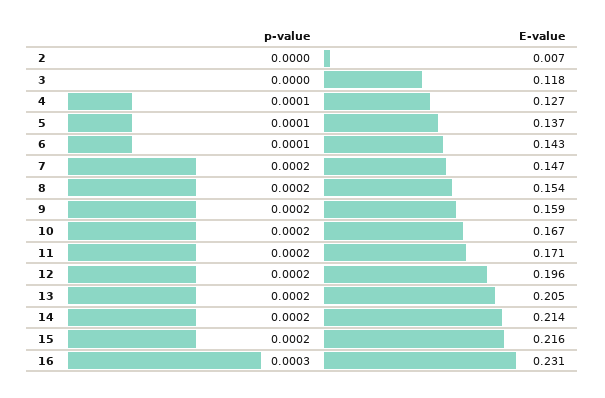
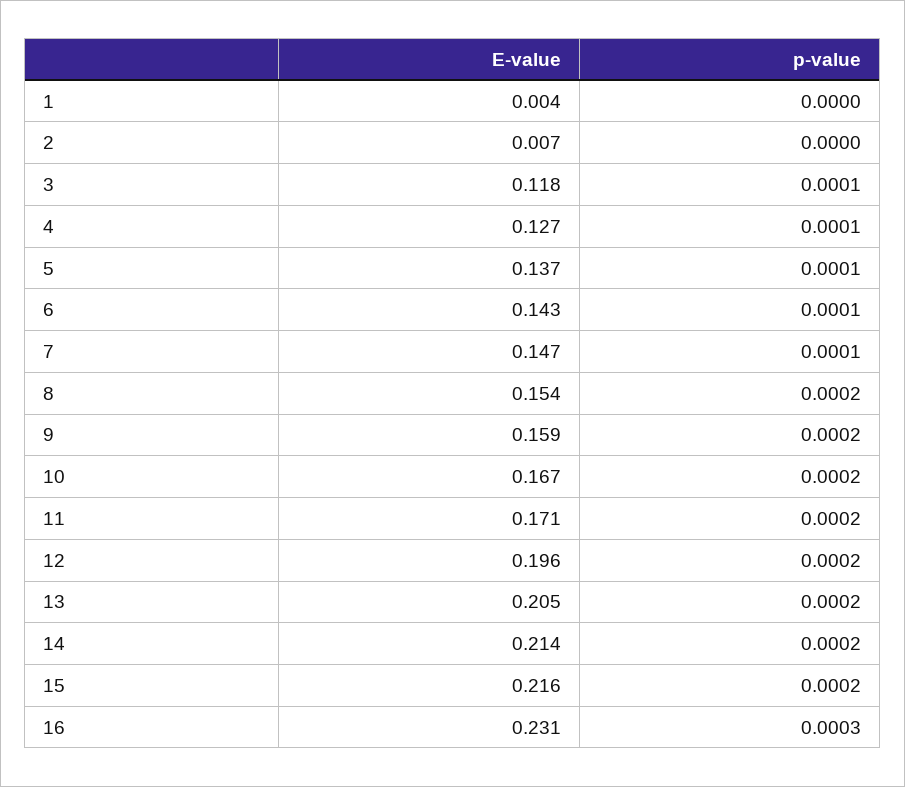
p-value, 3: 0 -> 0.0001
p-value, 7: 0.0002 -> 0.0001
E-value, 1: none -> 0.004
p-value, 1: none -> 0

